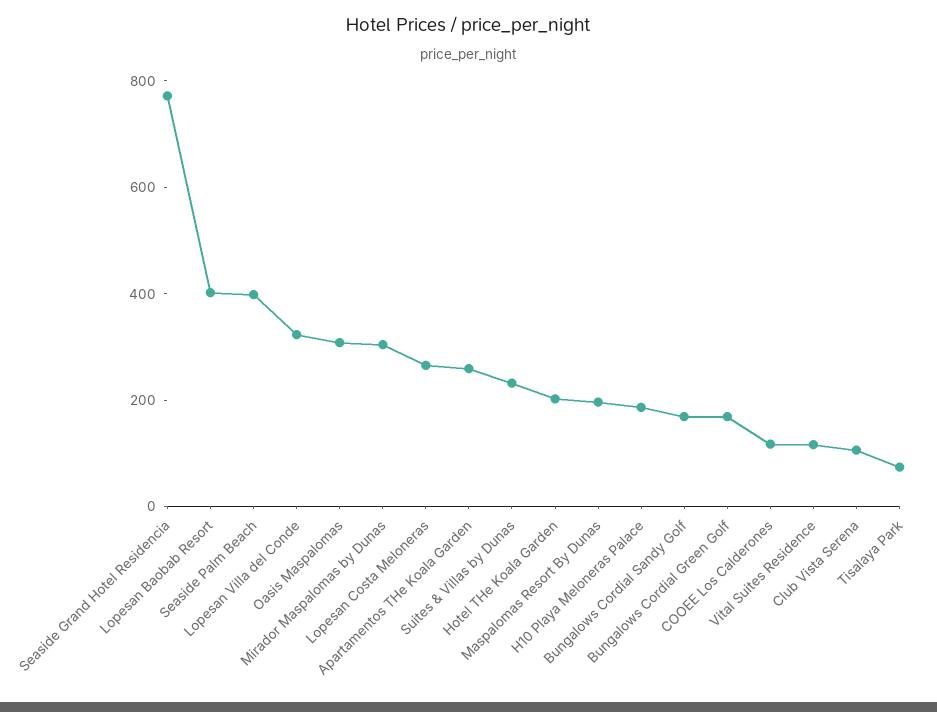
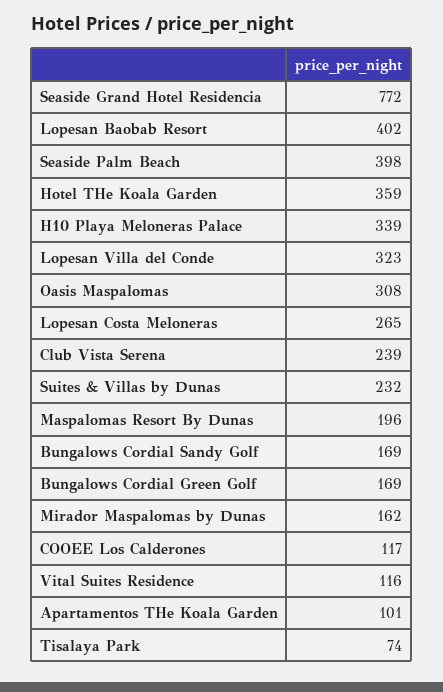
Mirador Maspalomas by Dunas: 300 -> 162
Apartamentos THe Koala Garden: 250 -> 101
Hotel THe Koala Garden: 200 -> 359
H10 Playa Meloneras Palace: 200 -> 339
Club Vista Serena: 100 -> 239

